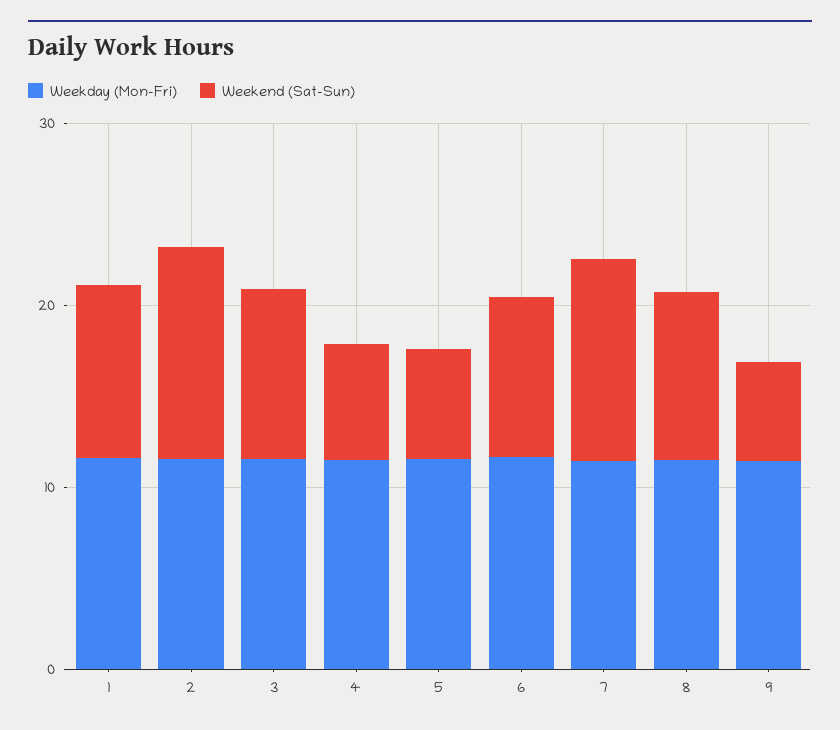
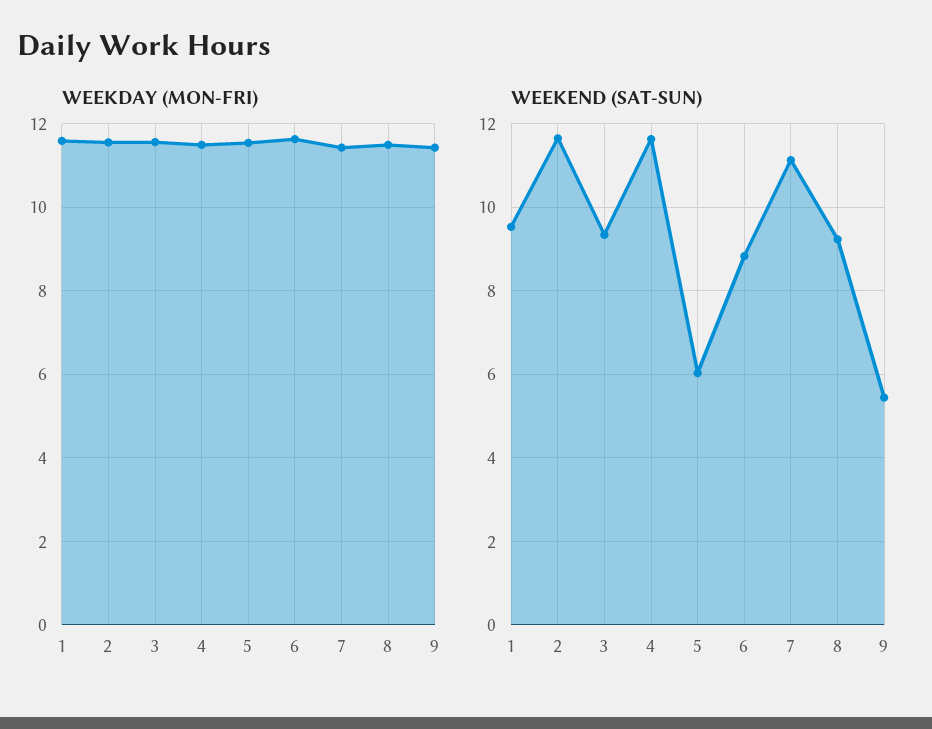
Weekend (Sat-Sun), 4: 6 -> 11.6

